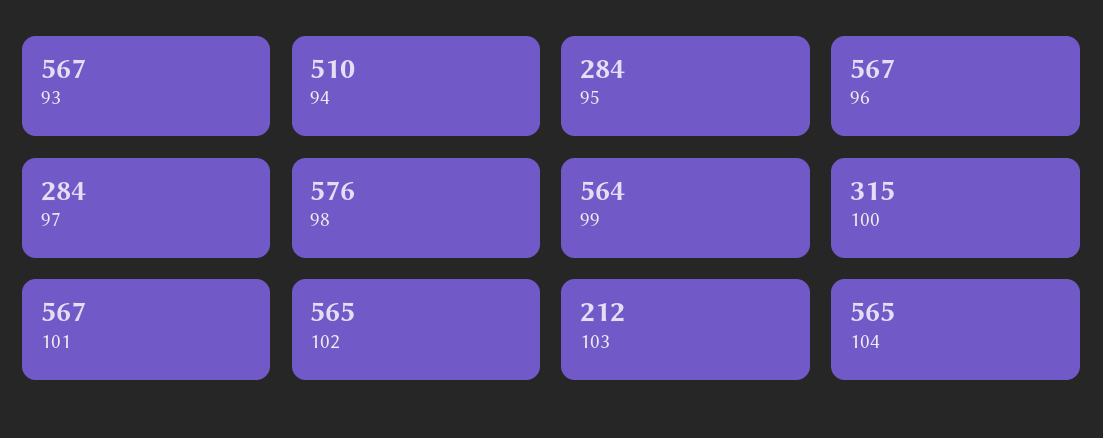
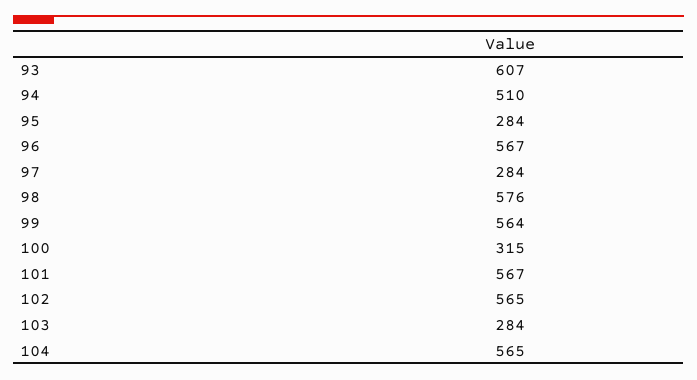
93: 567 -> 607
103: 212 -> 284

